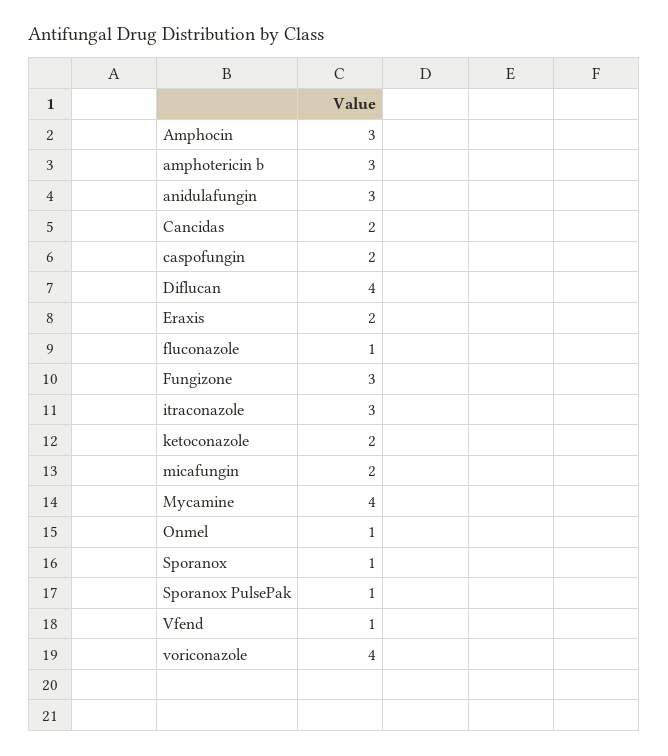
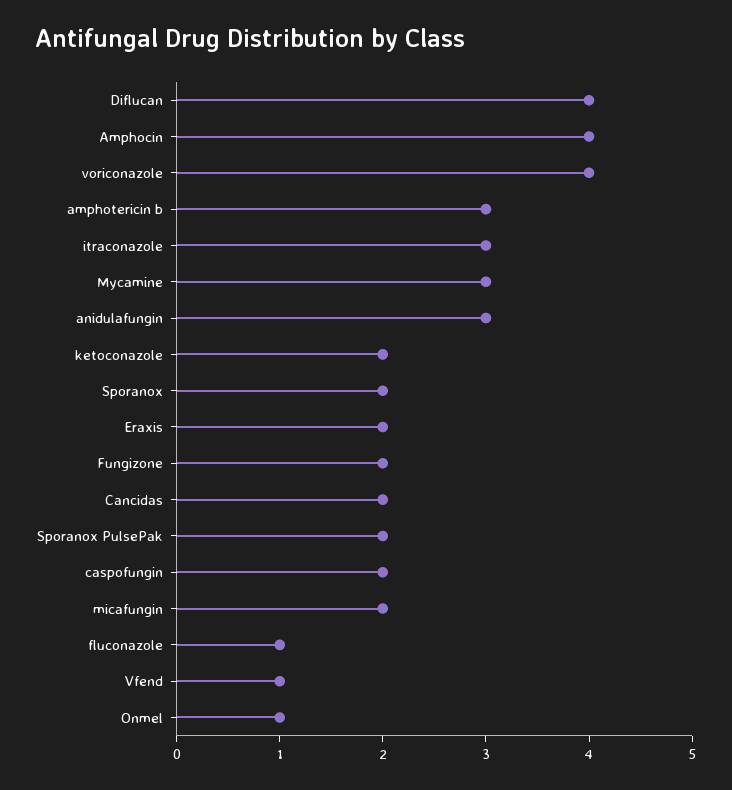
Amphocin: 3 -> 4
Fungizone: 3 -> 2
Mycamine: 4 -> 3
Sporanox: 1 -> 2
Sporanox PulsePak: 1 -> 2

